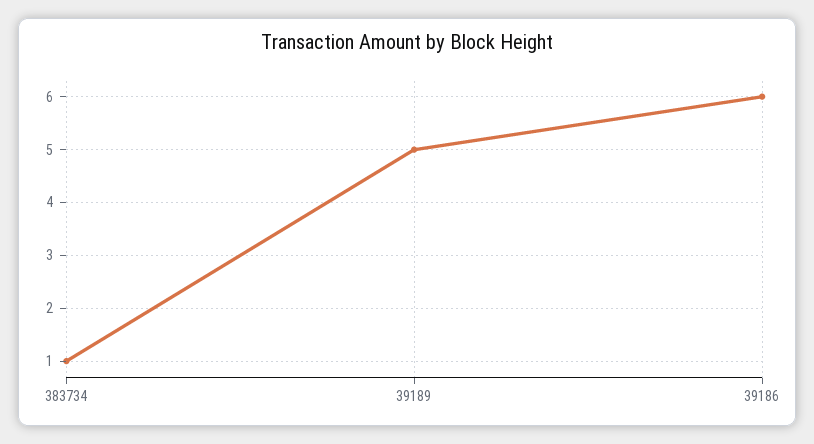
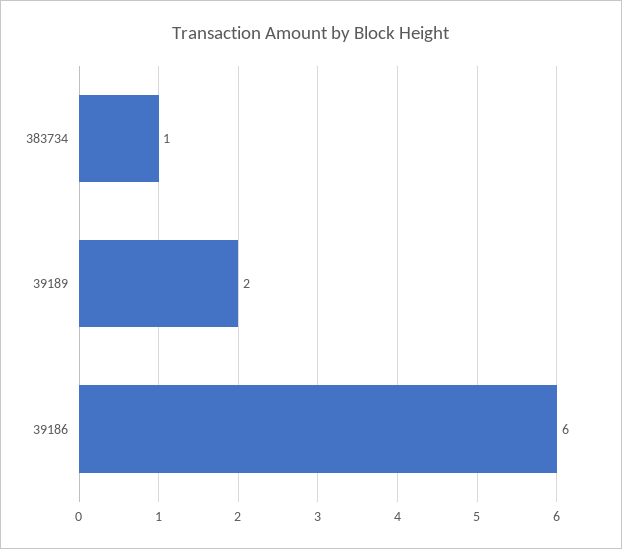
39189: 5 -> 2

